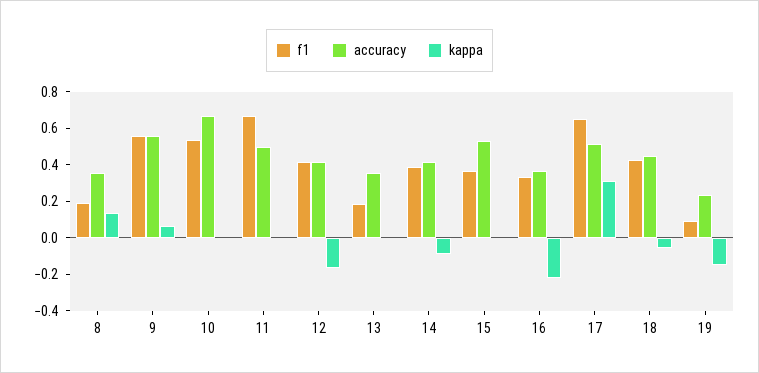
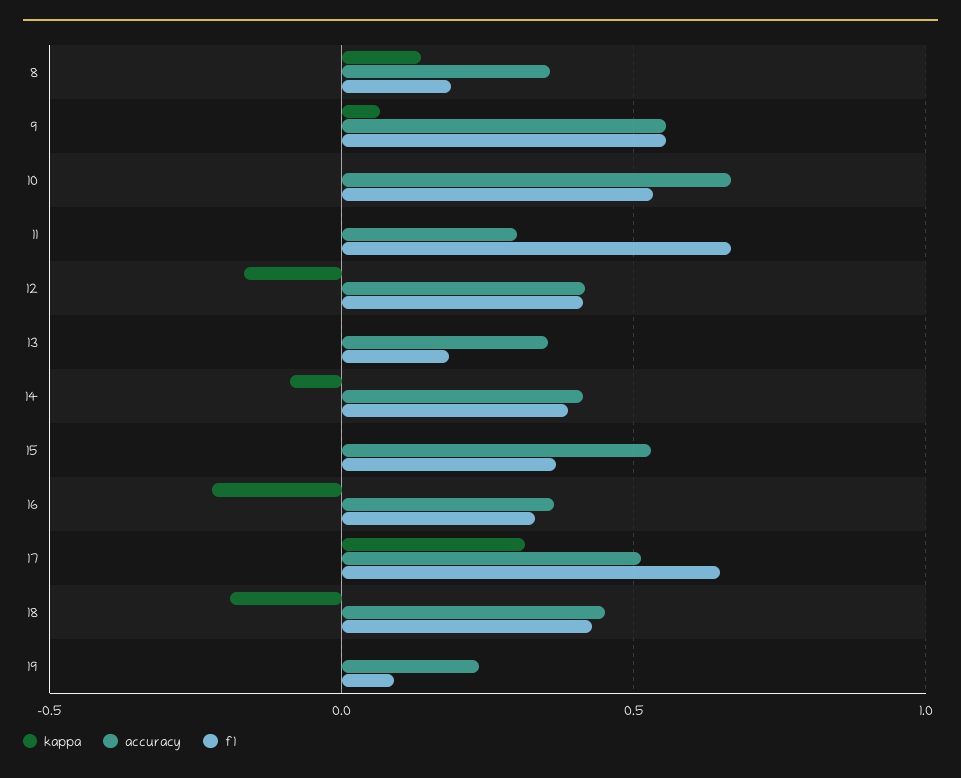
accuracy, 11: 0.5 -> 0.3
kappa, 18: -0.05 -> -0.2
kappa, 19: -0.15 -> 0

